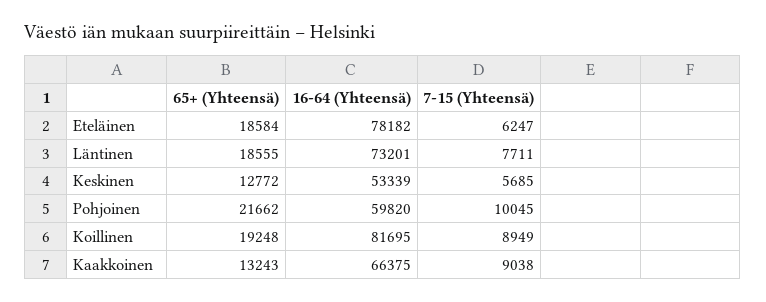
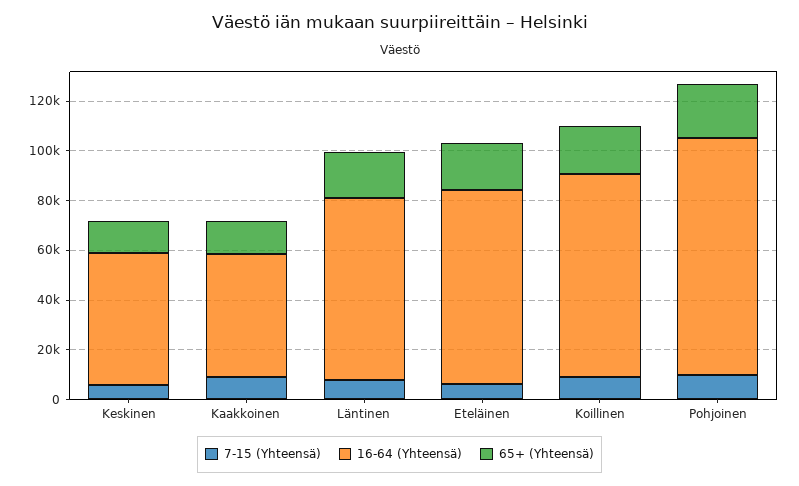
16-64 (Yhteensä), Pohjoinen: 59820 -> 95000
16-64 (Yhteensä), Kaakkoinen: 66375 -> 50000

